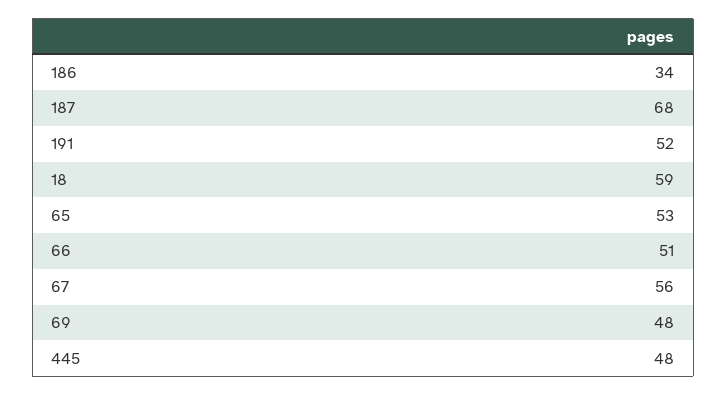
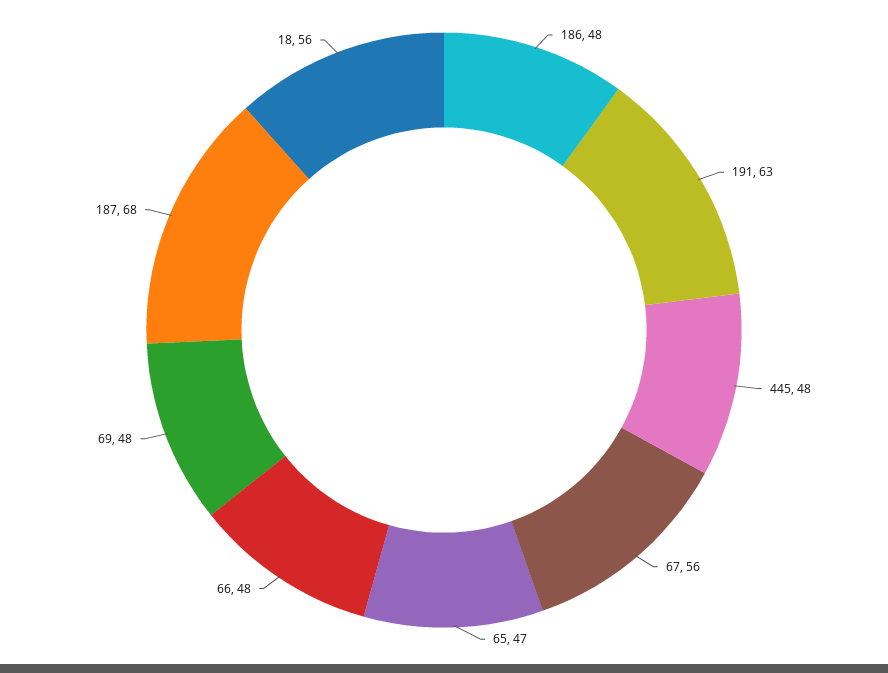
186: 34 -> 48
191: 52 -> 63
18: 59 -> 56
65: 53 -> 47
66: 51 -> 48

